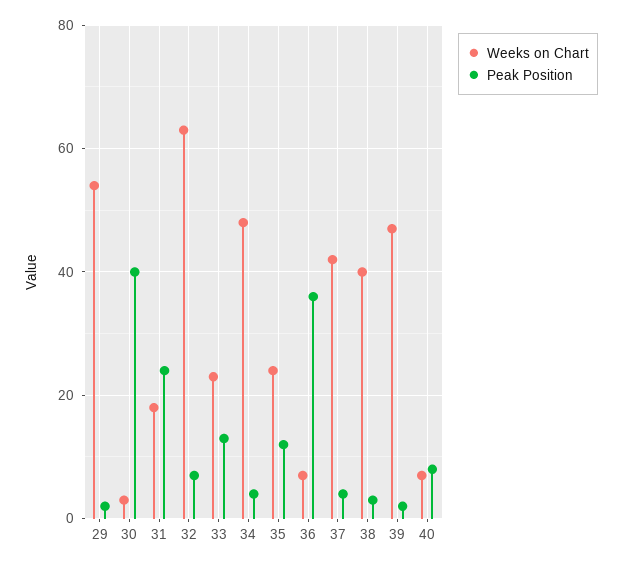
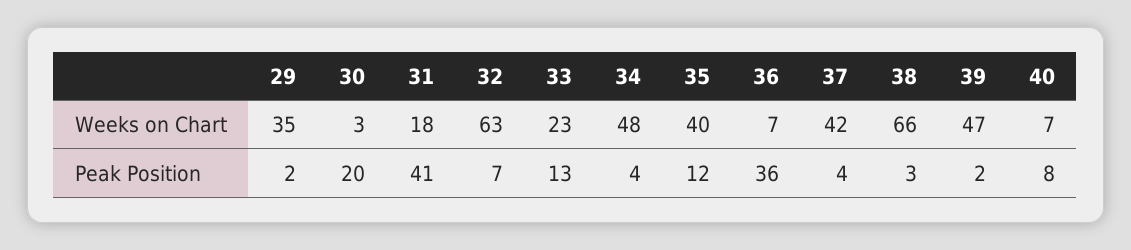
Weeks on Chart, 29: 55 -> 35
Peak Position, 30: 40 -> 20
Peak Position, 31: 25 -> 41
Weeks on Chart, 35: 25 -> 40
Weeks on Chart, 38: 40 -> 66

